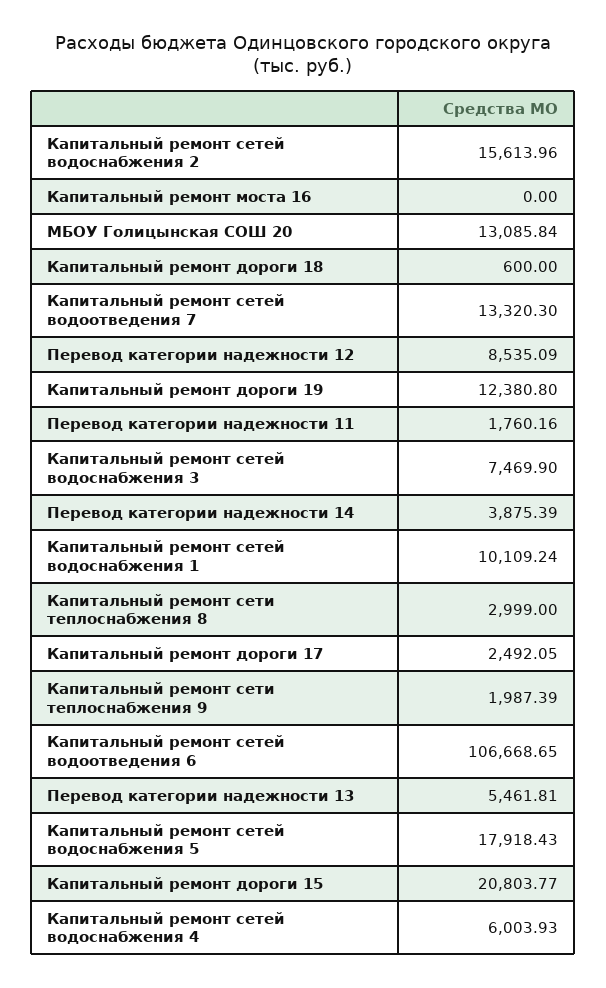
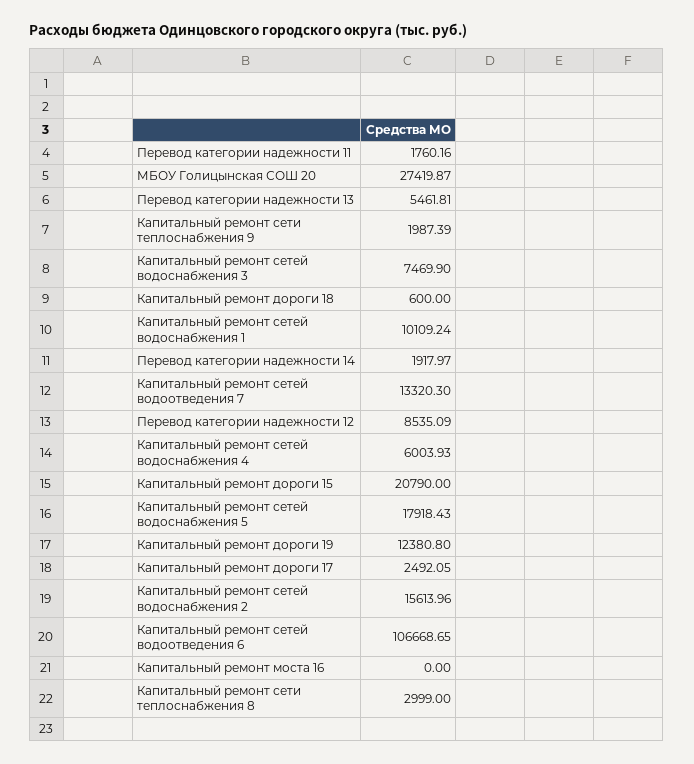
МБОУ Голицынская СОШ 20: 13085.84 -> 27419.87
Перевод категории надежности 14: 3875.39 -> 1917.97
Капитальный ремонт дороги 15: 20803.77 -> 20790

